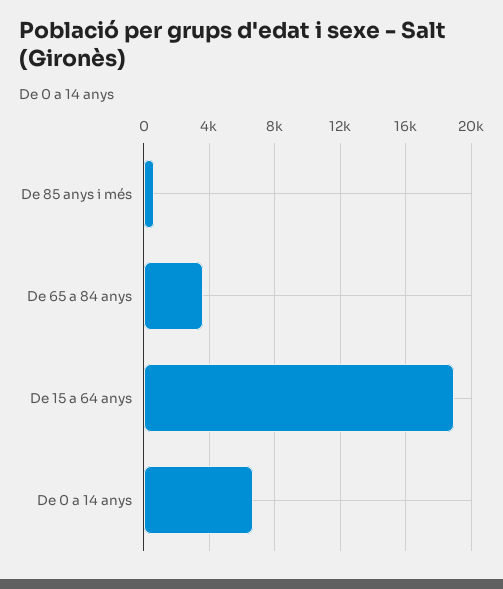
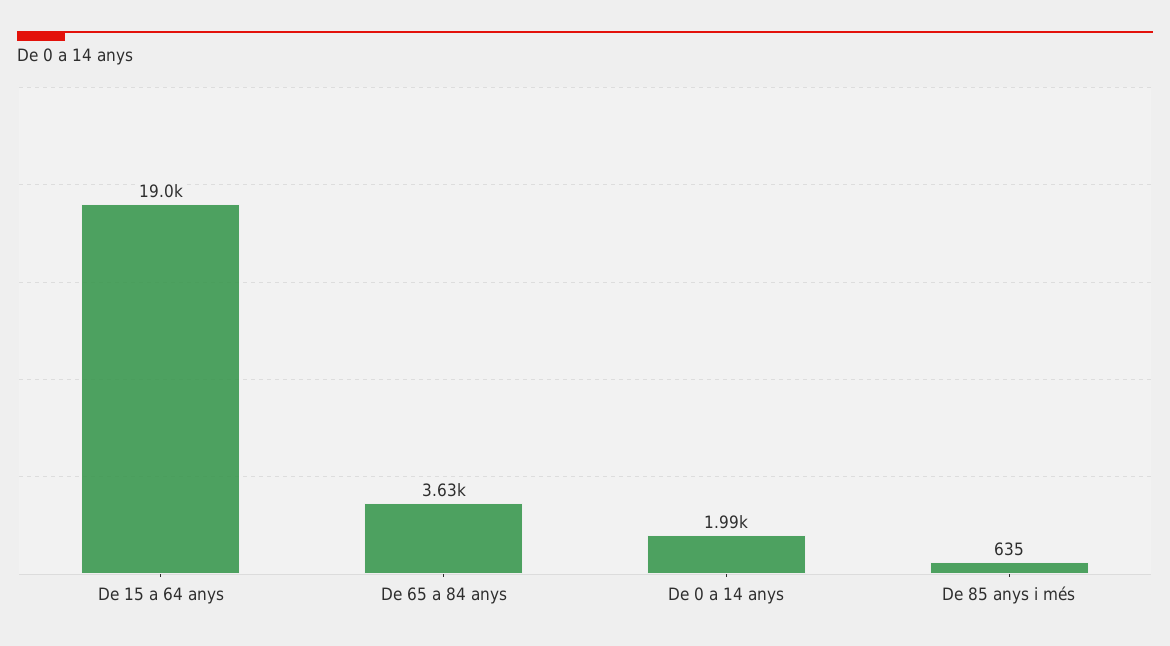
De 0 a 14 anys: 6500 -> 1990

